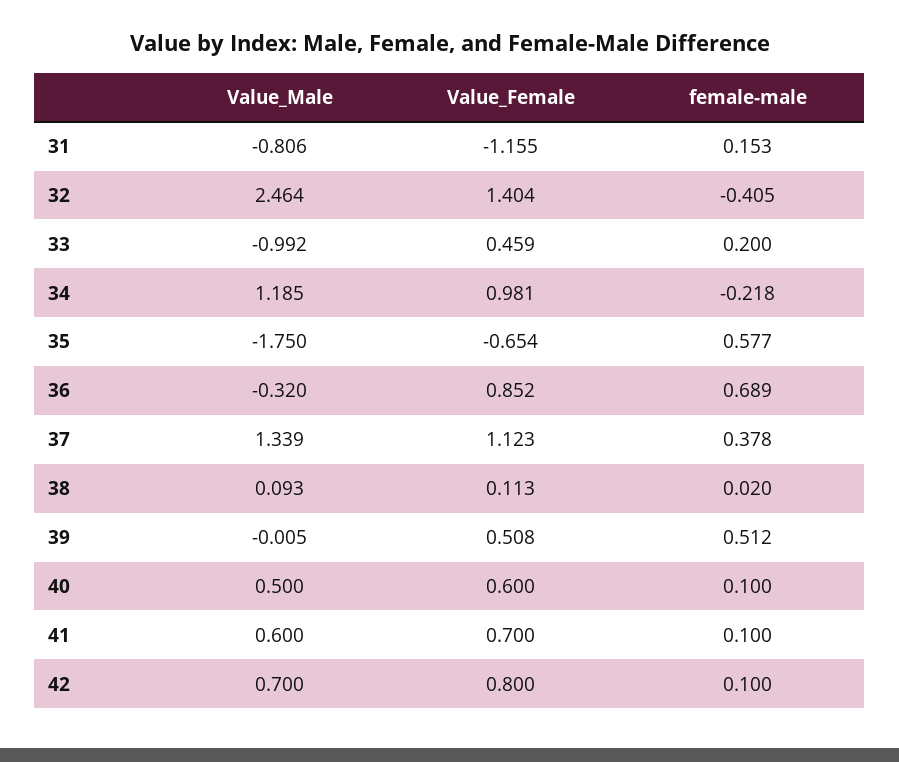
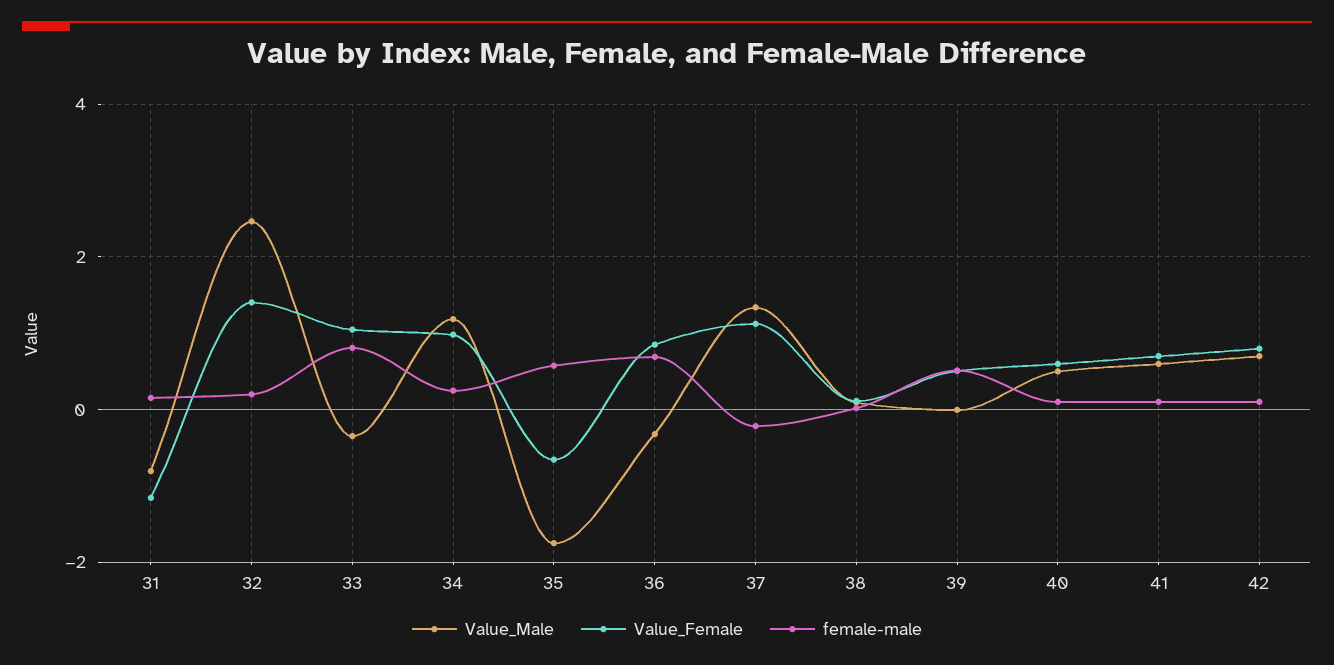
female-male, 32: -0.405 -> 0.2
Value_Male, 33: -0.992 -> -0.4
Value_Female, 33: 0.459 -> 1
female-male, 33: 0.2 -> 0.8
female-male, 34: -0.218 -> 0.2
female-male, 37: 0.378 -> -0.2

